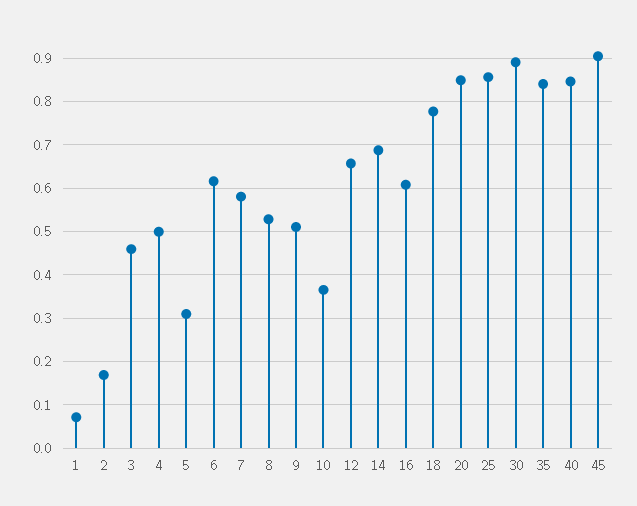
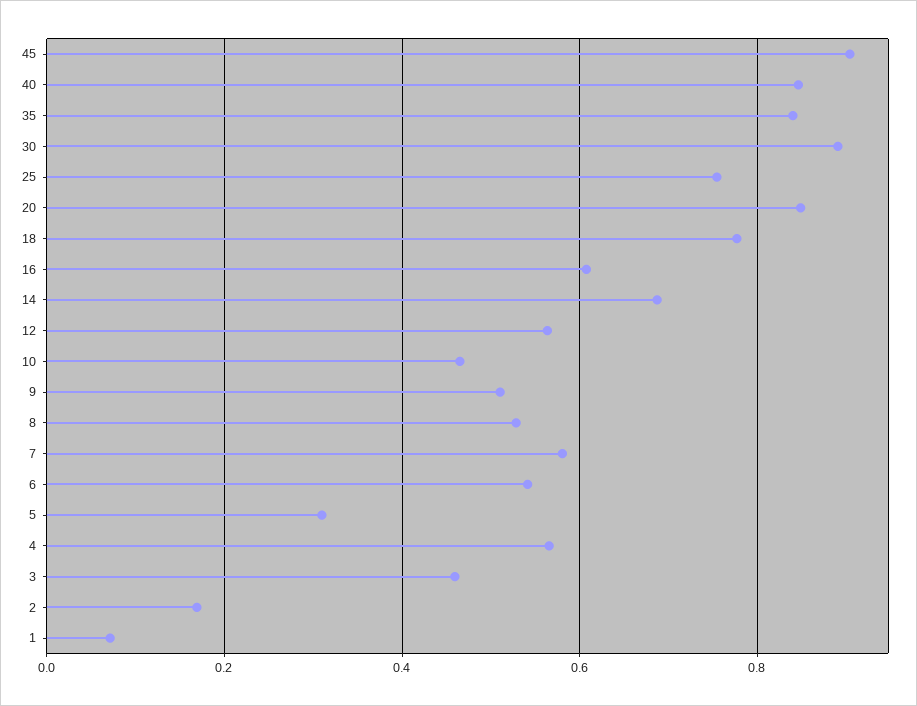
4: 0.5 -> 0.56
6: 0.62 -> 0.54
10: 0.36 -> 0.46
12: 0.66 -> 0.56
25: 0.86 -> 0.76

